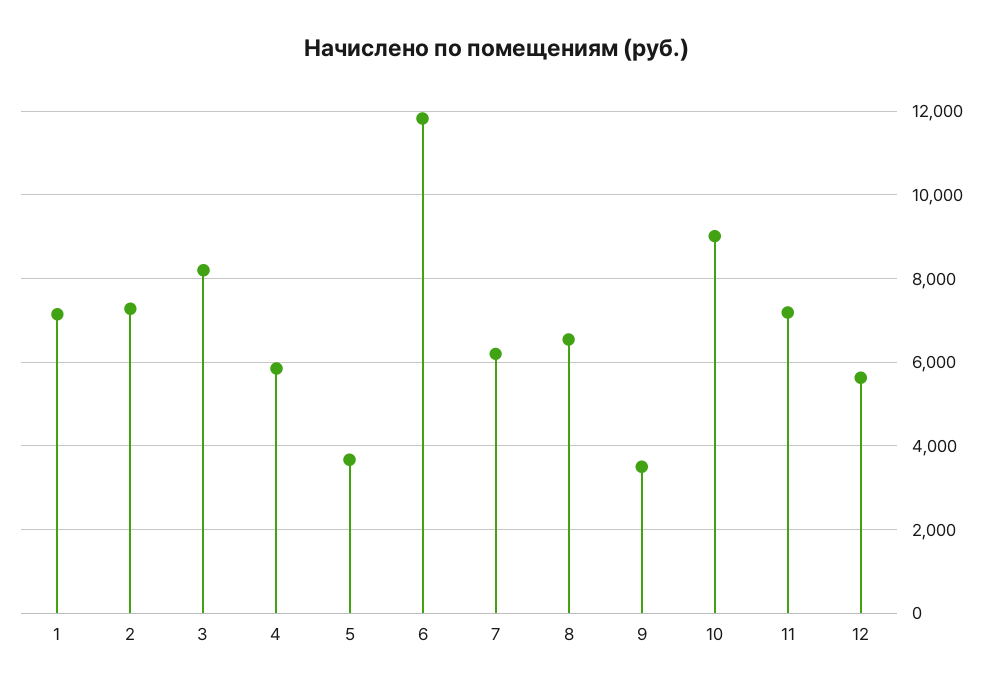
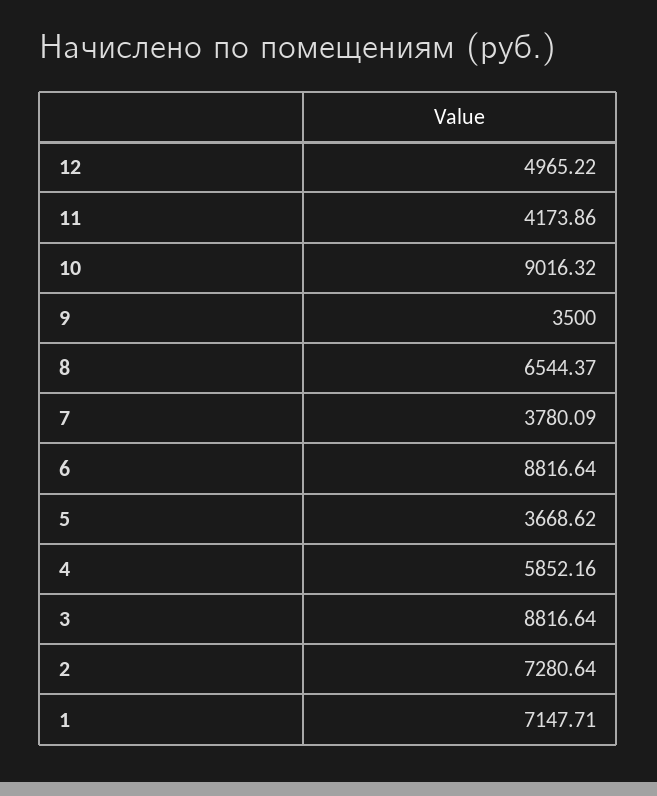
3: 8200 -> 8816.64
6: 11800 -> 8816.64
7: 6200 -> 3780.09
11: 7200 -> 4173.86
12: 5600 -> 4965.22

